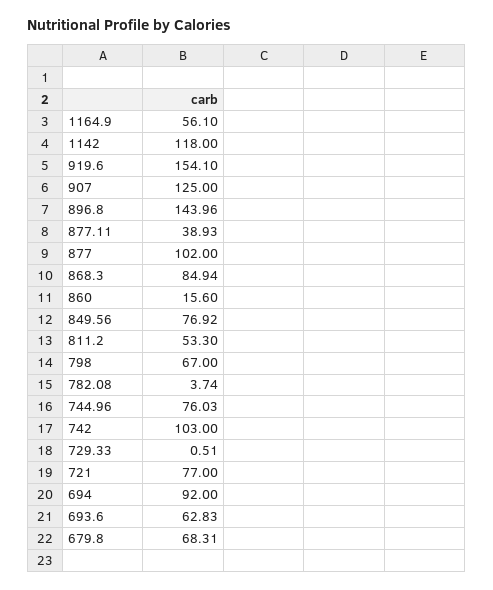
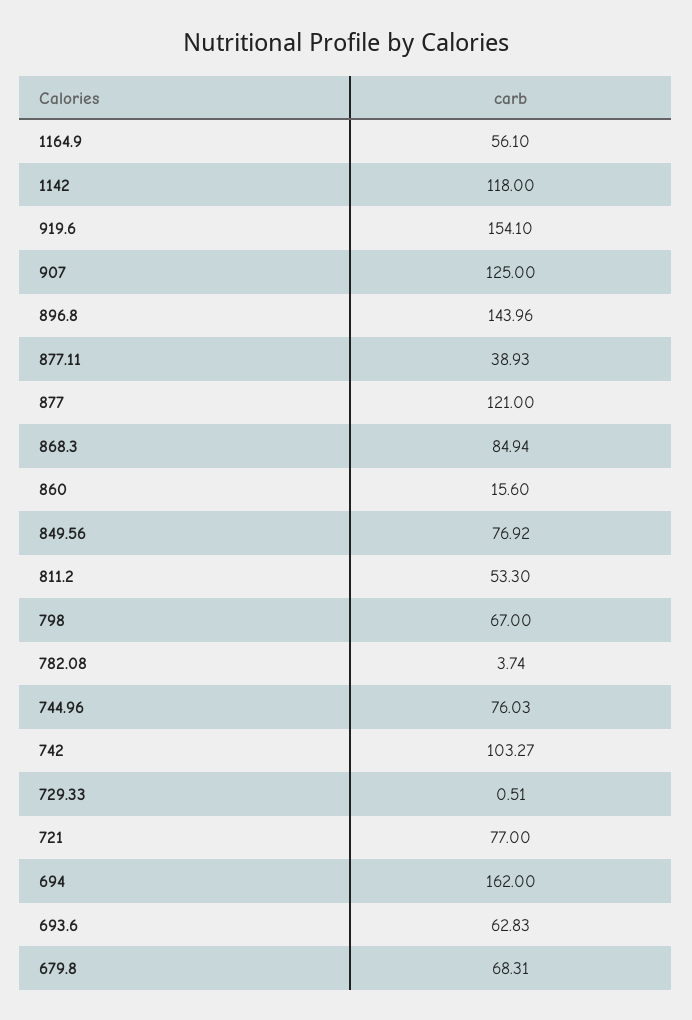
877: 102 -> 121
742: 103 -> 103.27
694: 92 -> 162

